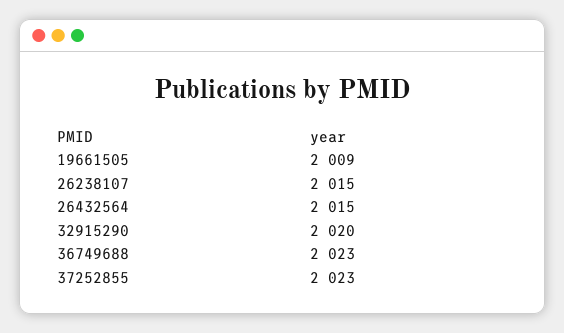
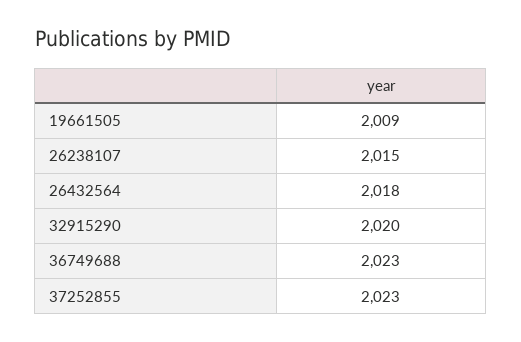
26432564: 2015 -> 2018

